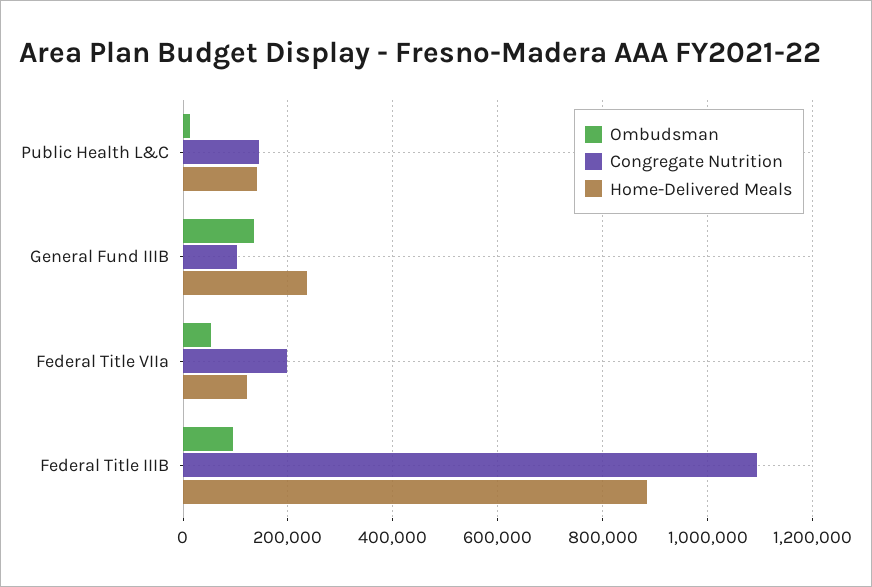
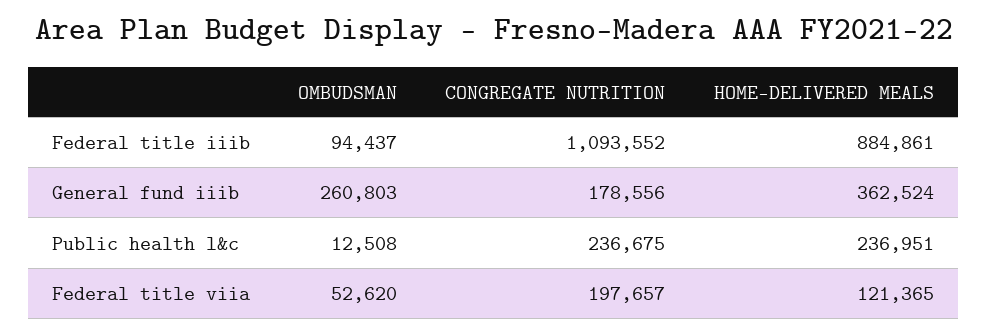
Congregate Nutrition, Public Health L&C: 140000 -> 236675
Home-Delivered Meals, Public Health L&C: 140000 -> 236951
Ombudsman, General Fund IIIB: 140000 -> 260803
Congregate Nutrition, General Fund IIIB: 100000 -> 178556
Home-Delivered Meals, General Fund IIIB: 240000 -> 362524

